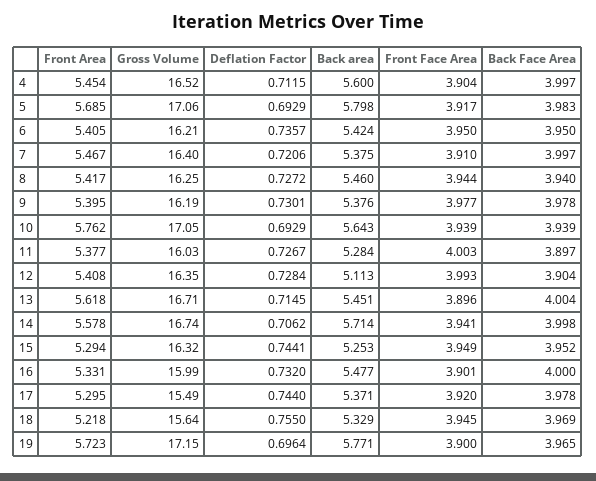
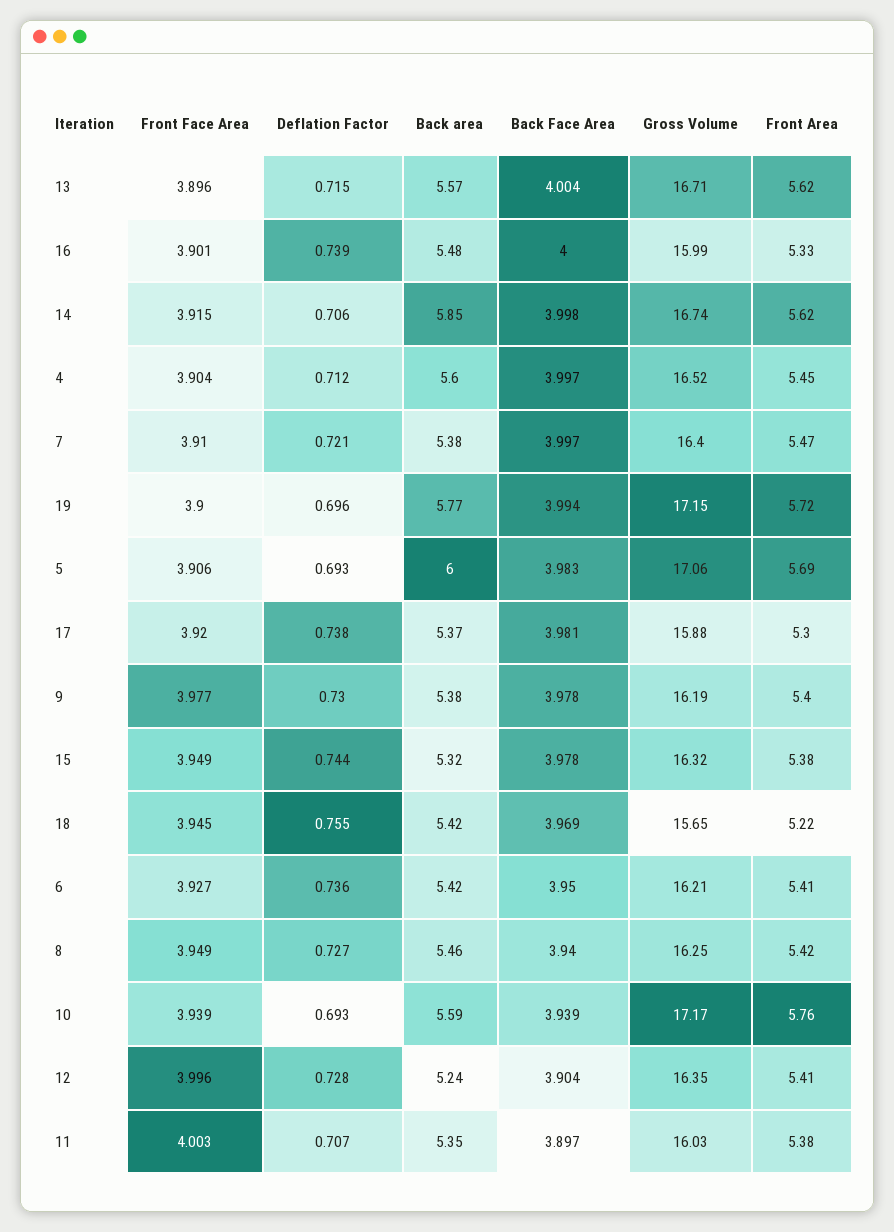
Back area, 5: 5.798 -> 6
Front Face Area, 5: 3.917 -> 3.906
Front Face Area, 6: 3.95 -> 3.927
Front Face Area, 8: 3.944 -> 3.949
Gross Volume, 10: 17.05 -> 17.17
Back area, 10: 5.643 -> 5.59
Deflation Factor, 11: 0.7267 -> 0.707
Back area, 11: 5.284 -> 5.35
Back area, 12: 5.113 -> 5.24
Front Face Area, 12: 3.993 -> 3.996
Back area, 13: 5.451 -> 5.57
Front Area, 14: 5.578 -> 5.62
Back area, 14: 5.714 -> 5.85
Front Face Area, 14: 3.941 -> 3.915
Front Area, 15: 5.294 -> 5.38
Back area, 15: 5.253 -> 5.32
Back Face Area, 15: 3.952 -> 3.978
Deflation Factor, 16: 0.732 -> 0.739
Gross Volume, 17: 15.49 -> 15.88
Deflation Factor, 17: 0.744 -> 0.738
Back Face Area, 17: 3.978 -> 3.981
Gross Volume, 18: 15.64 -> 15.65
Back area, 18: 5.329 -> 5.42
Back Face Area, 19: 3.965 -> 3.994

